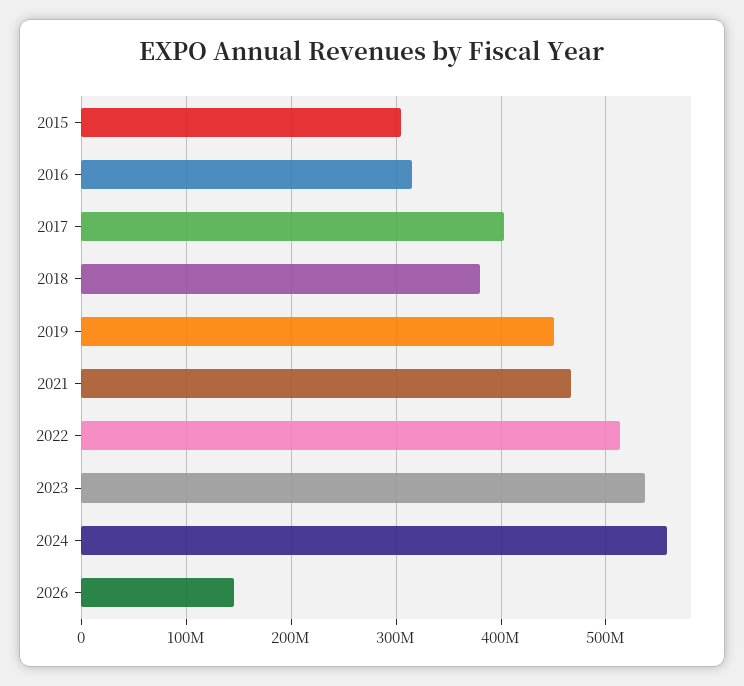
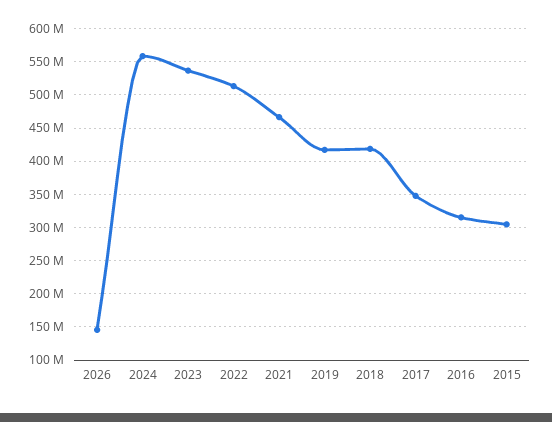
2017: 400000000 -> 350000000
2018: 380000000 -> 420000000
2019: 450000000 -> 420000000

